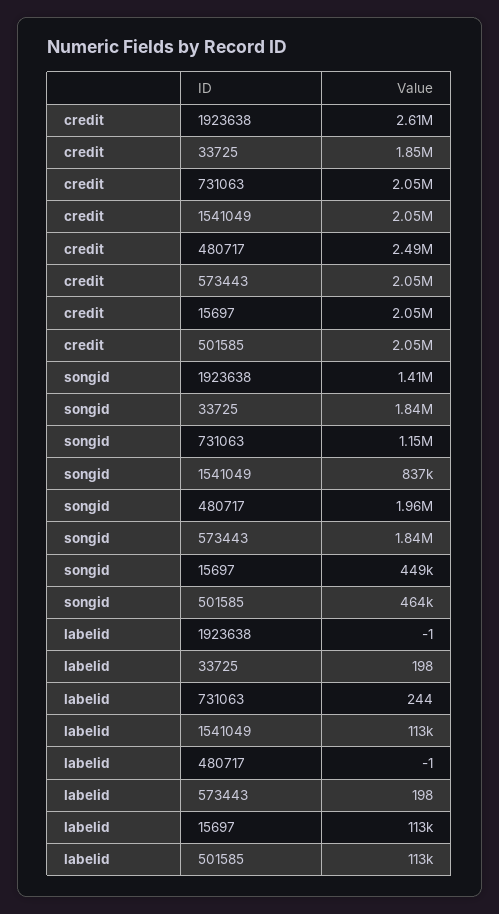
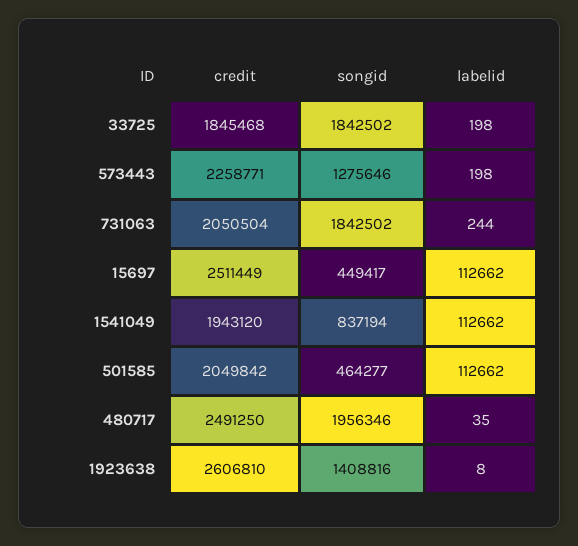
credit, 1541049: 2050000 -> 1943120
credit, 573443: 2050000 -> 2258771
credit, 15697: 2050000 -> 2511449
songid, 731063: 1150000 -> 1842502
songid, 573443: 1840000 -> 1275646
labelid, 1923638: -1 -> 8
labelid, 480717: -1 -> 35

